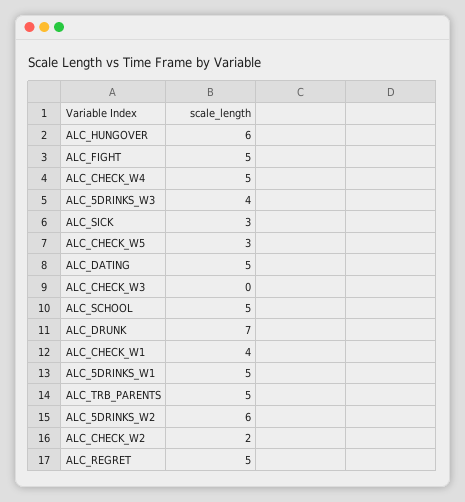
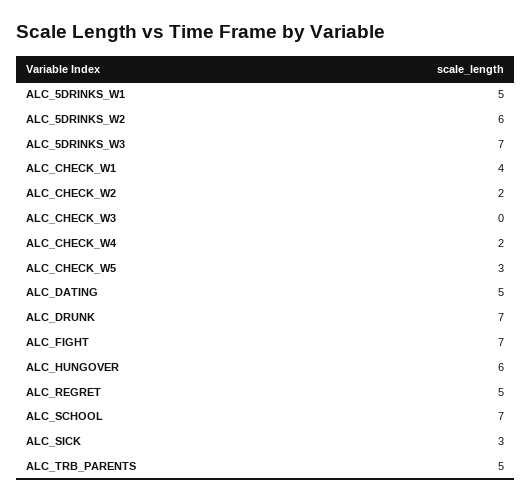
ALC_FIGHT: 5 -> 7
ALC_CHECK_W4: 5 -> 2
ALC_5DRINKS_W3: 4 -> 7
ALC_SCHOOL: 5 -> 7

